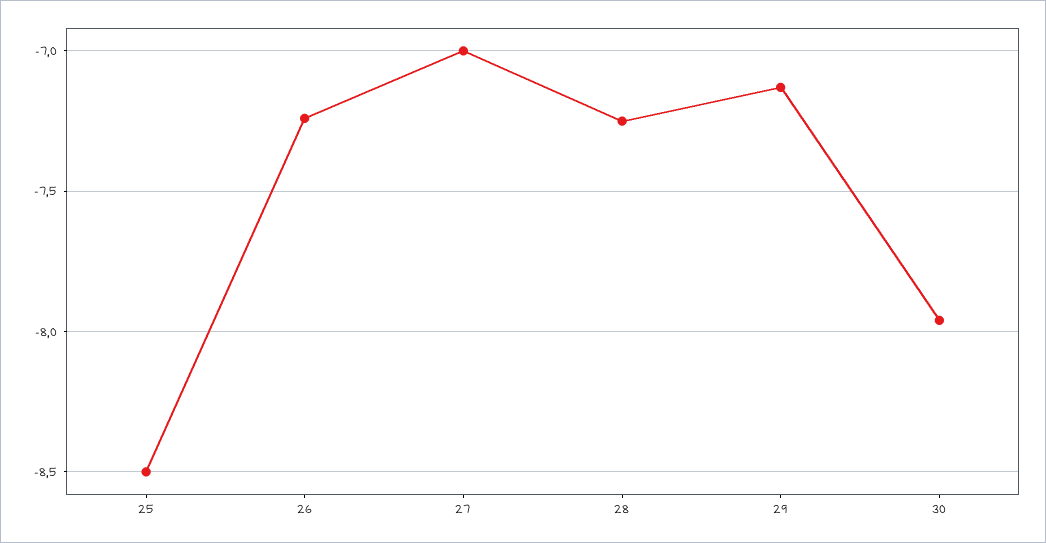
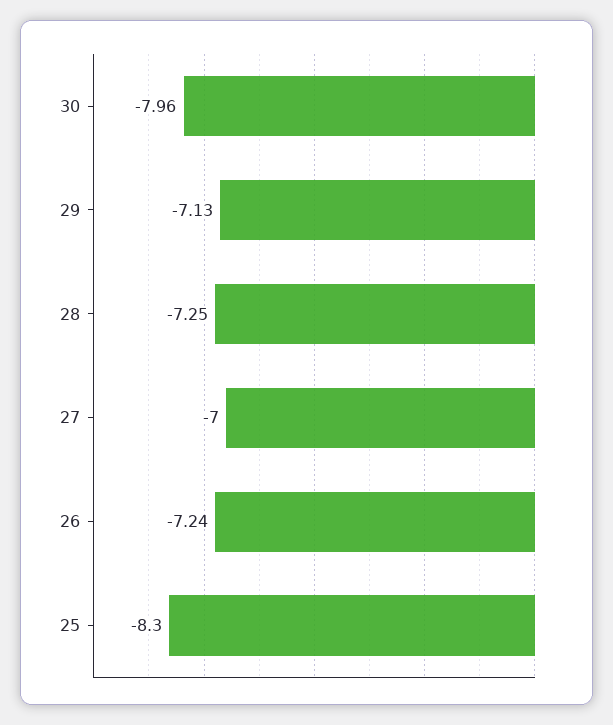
25: -8.5 -> -8.3

